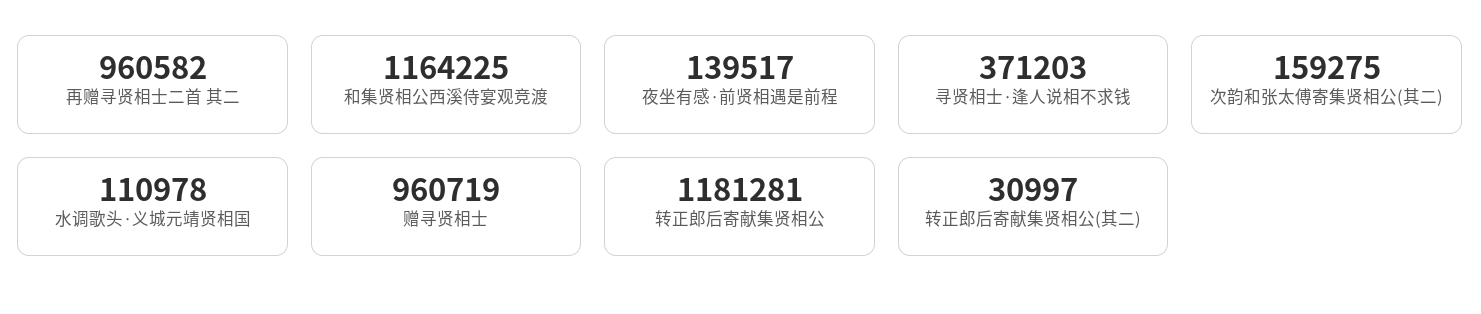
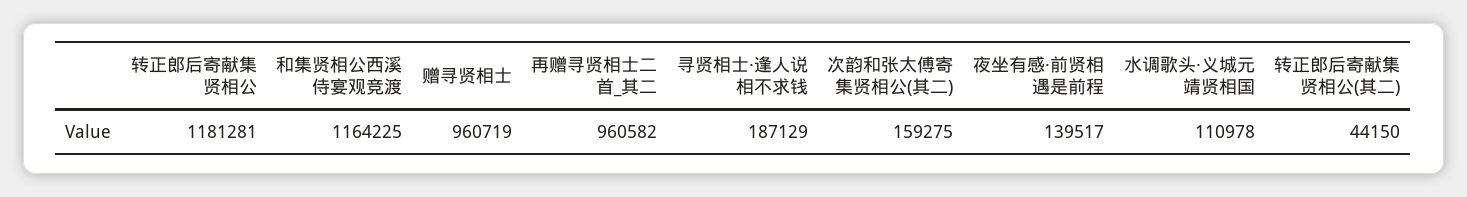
寻贤相士·逢人说相不求钱: 371203 -> 187129
转正郎后寄献集贤相公(其二): 30997 -> 44150

